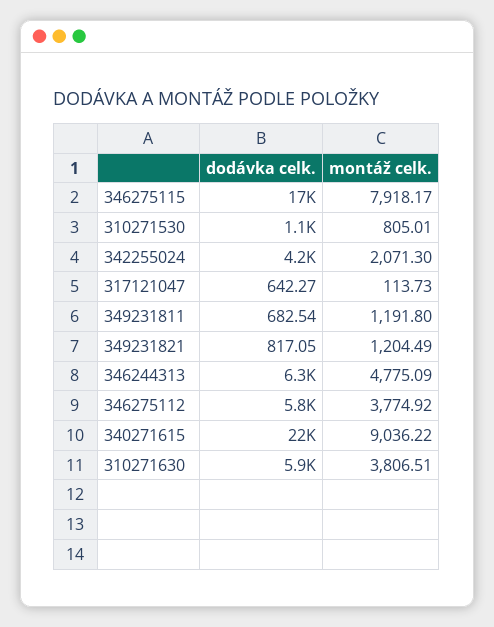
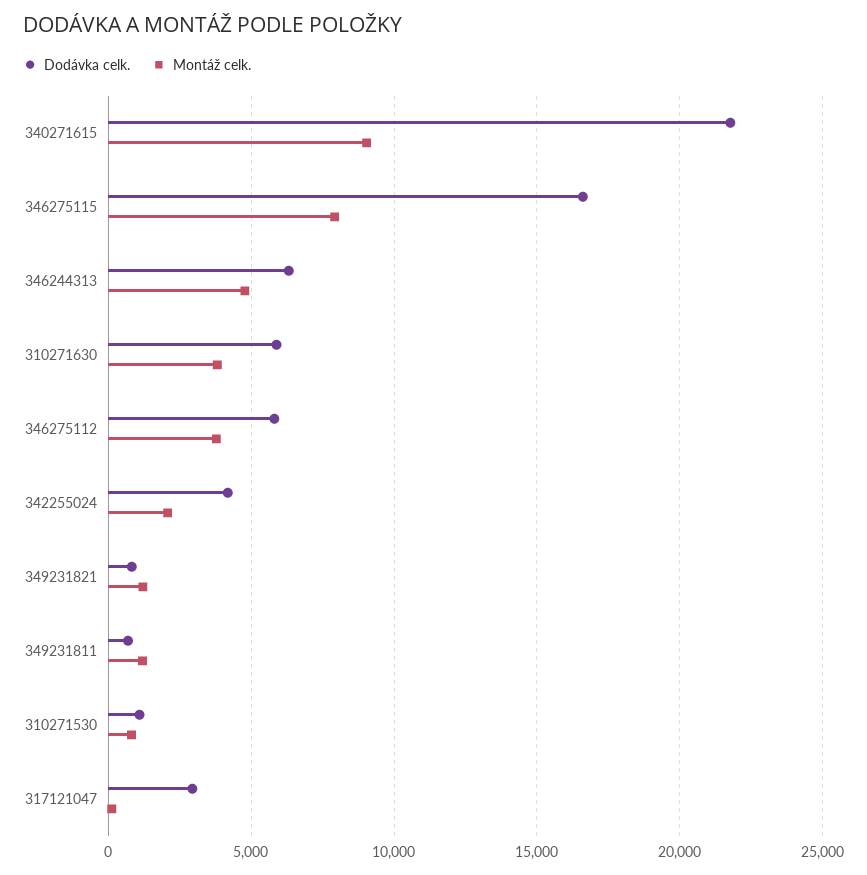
dodávka celk., 317121047: 642.27 -> 3000

